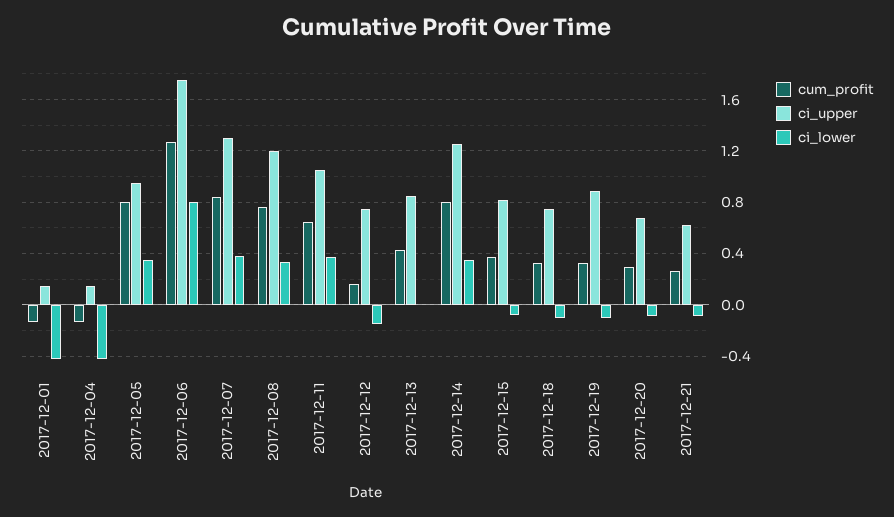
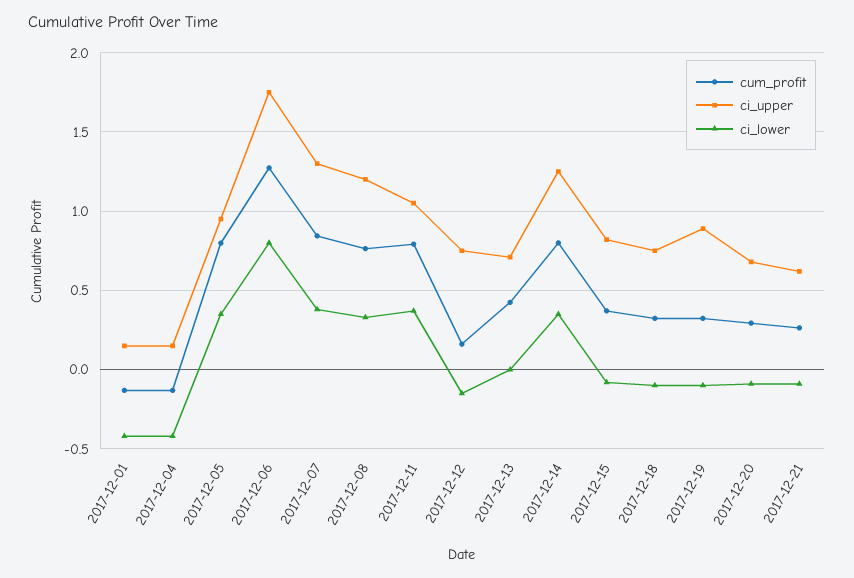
cum_profit, 2017-12-11: 0.65 -> 0.8
ci_upper, 2017-12-13: 0.85 -> 0.7

